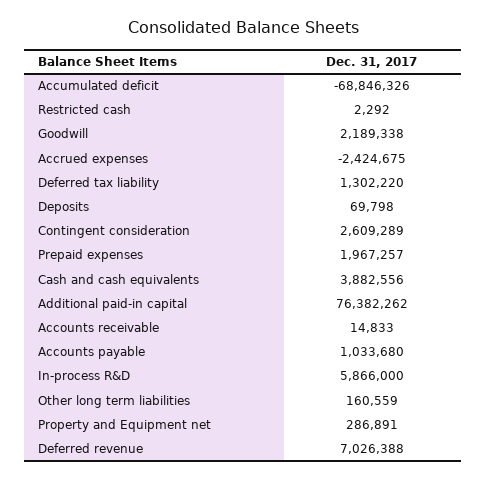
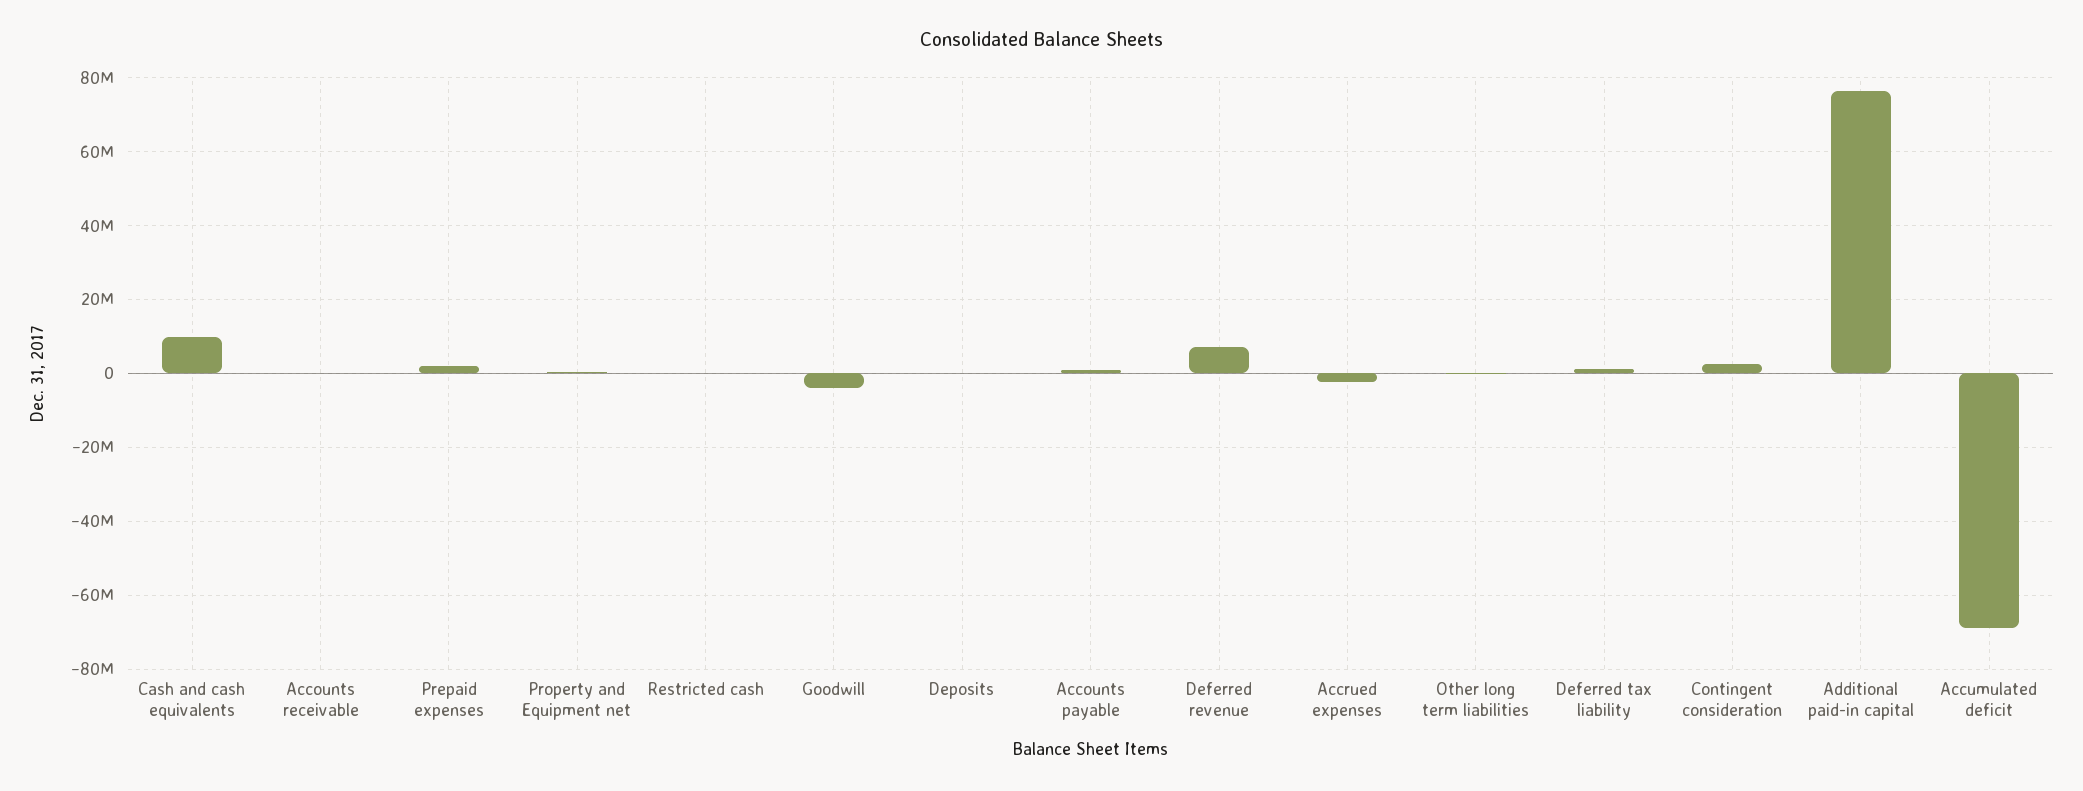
Goodwill: 2189338 -> -4000000
Cash and cash equivalents: 3882556 -> 10000000
In-process R&D: 5866000 -> none

